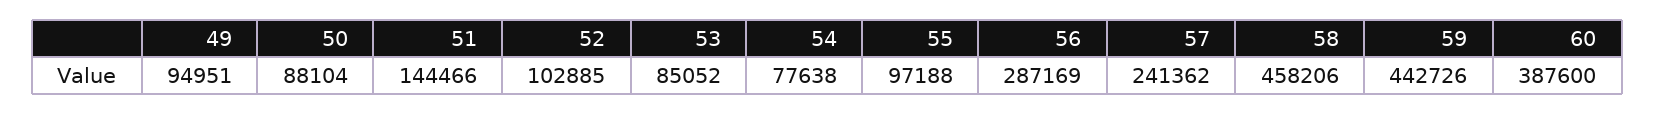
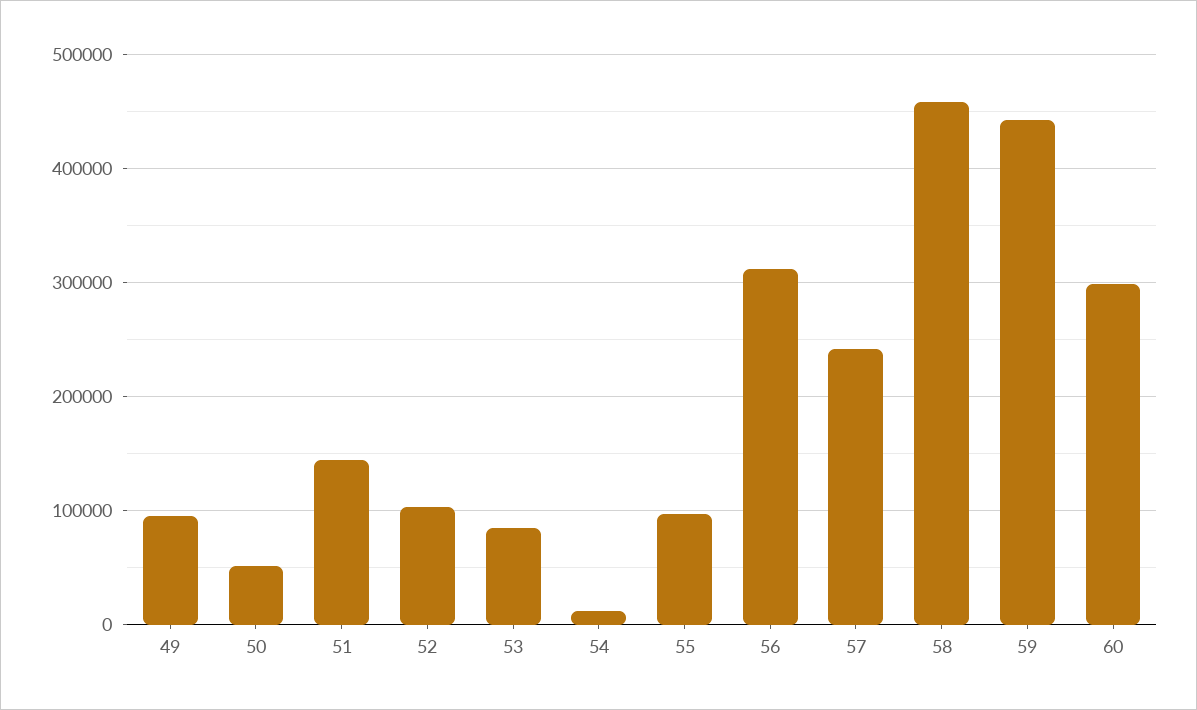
50: 88104 -> 50000
54: 77638 -> 10000
56: 287169 -> 310000
60: 387600 -> 300000

